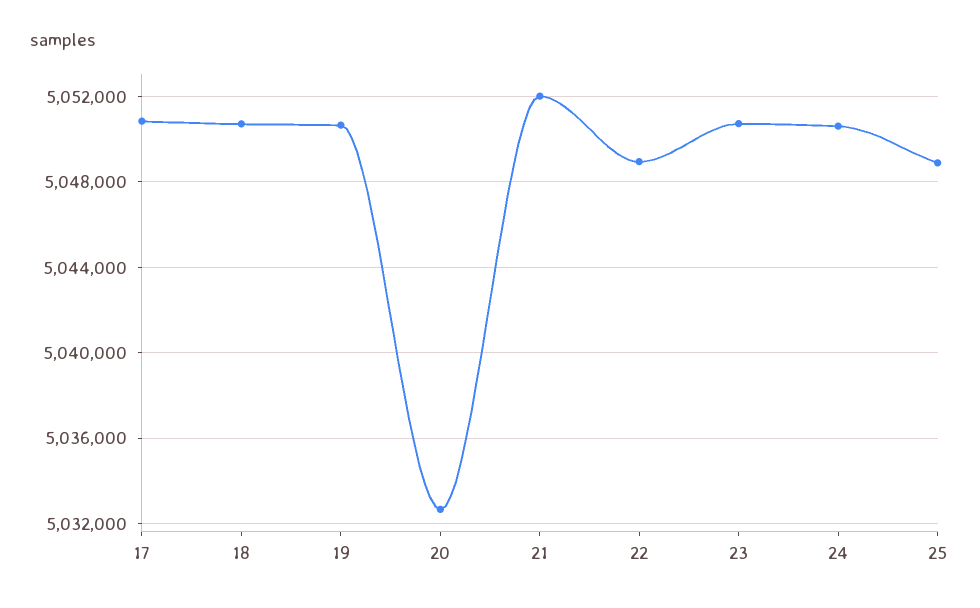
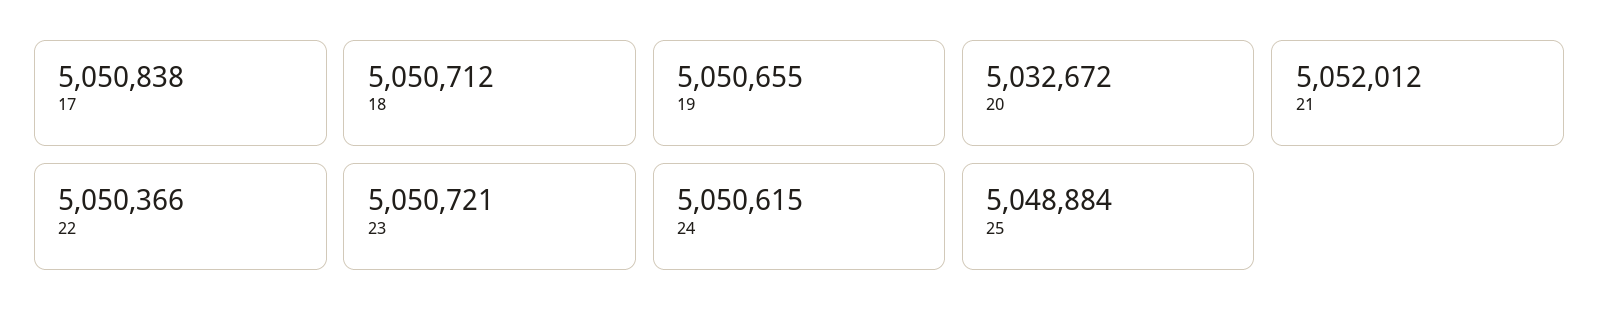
22: 5049000 -> 5050366

